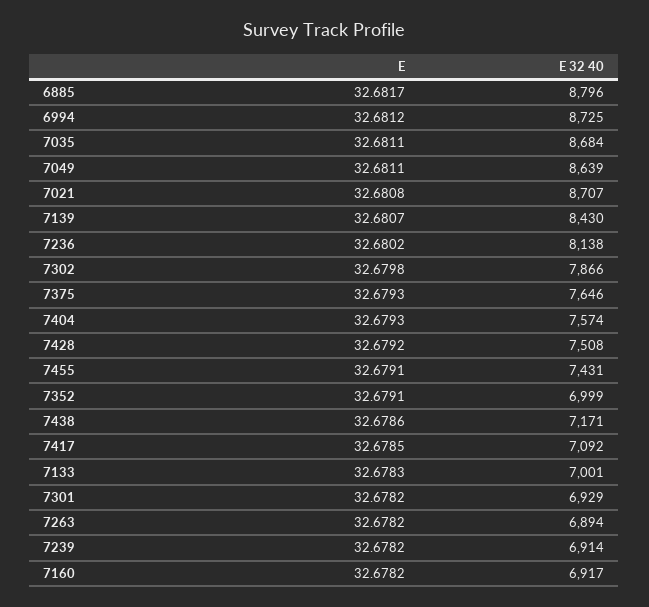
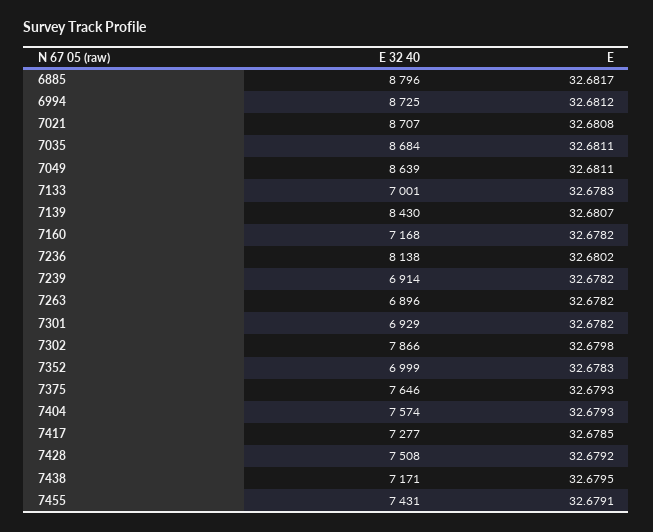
E, 7352: 32.6791 -> 32.6783
E, 7438: 32.6786 -> 32.6795
E 32 40, 7417: 7092 -> 7277
E 32 40, 7263: 6894 -> 6896
E 32 40, 7160: 6917 -> 7168

